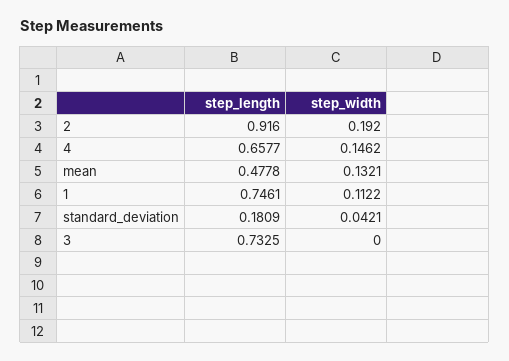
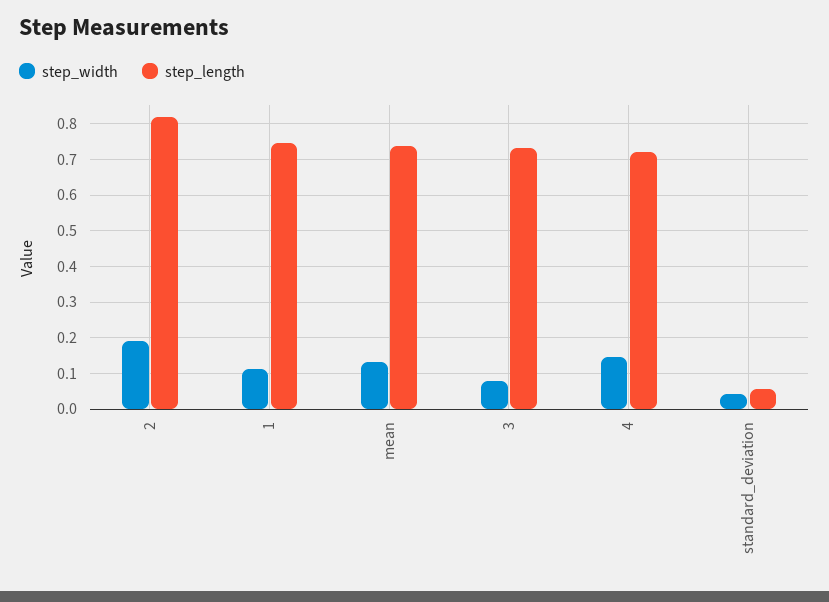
step_length, 2: 0.916 -> 0.82
step_length, 4: 0.6577 -> 0.72
step_length, mean: 0.4778 -> 0.74
step_length, standard_deviation: 0.1809 -> 0.06
step_width, 3: 0 -> 0.08

